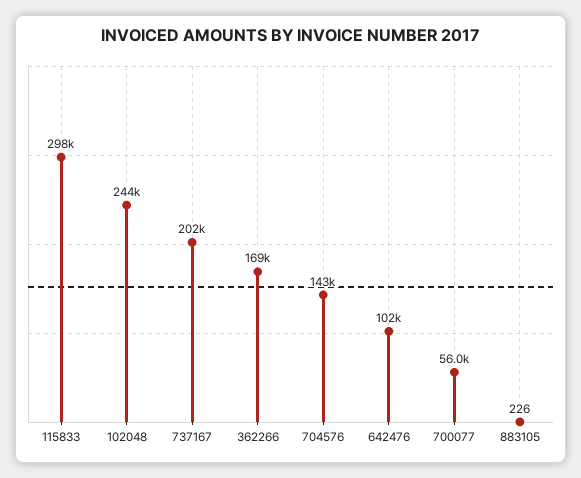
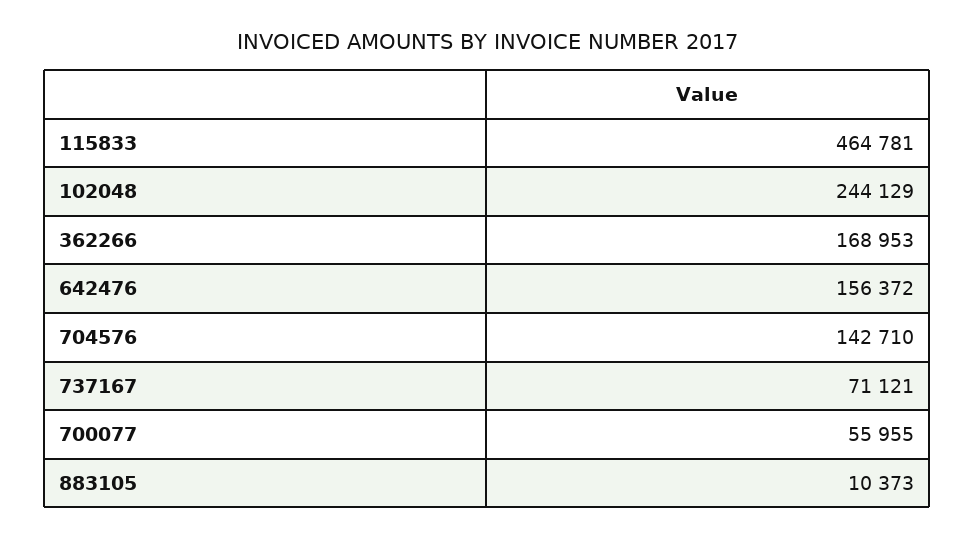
115833: 298000 -> 464781
737167: 202000 -> 71121
642476: 102000 -> 156372
883105: 226 -> 10373

